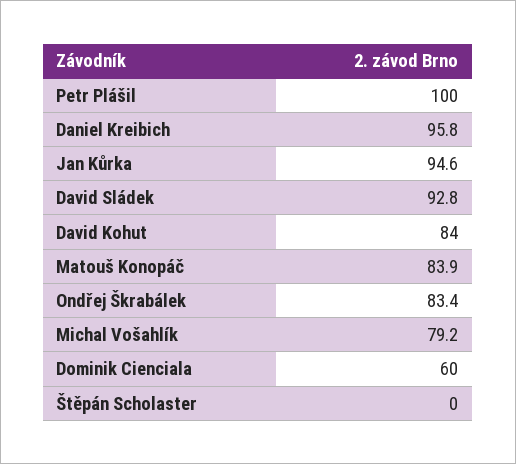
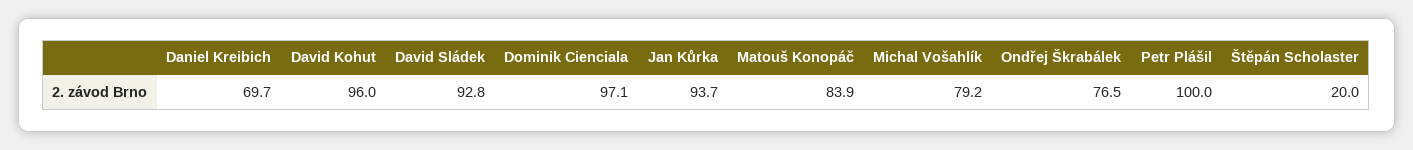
Daniel Kreibich: 95.8 -> 69.7
Jan Kůrka: 94.6 -> 93.7
David Kohut: 84 -> 96
Ondřej Škrabálek: 83.4 -> 76.5
Dominik Cienciala: 60 -> 97.1
Štěpán Scholaster: 0 -> 20

